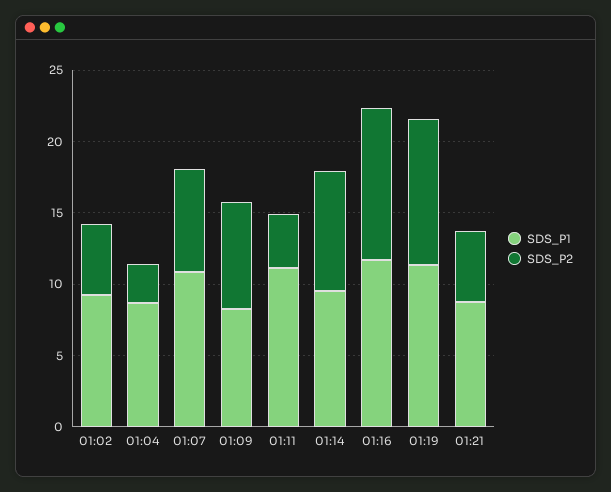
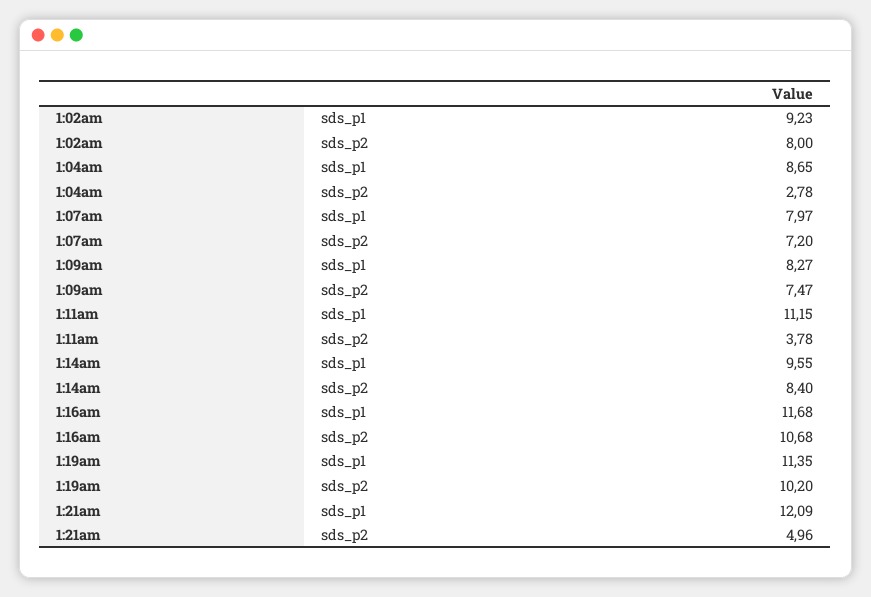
SDS_P2, 01:02: 5 -> 8
SDS_P1, 01:07: 11 -> 7.97
SDS_P1, 01:21: 9 -> 12.09

